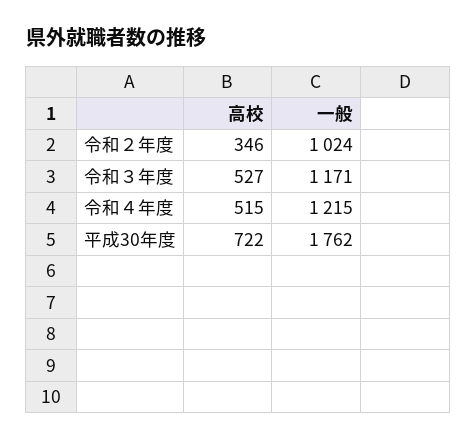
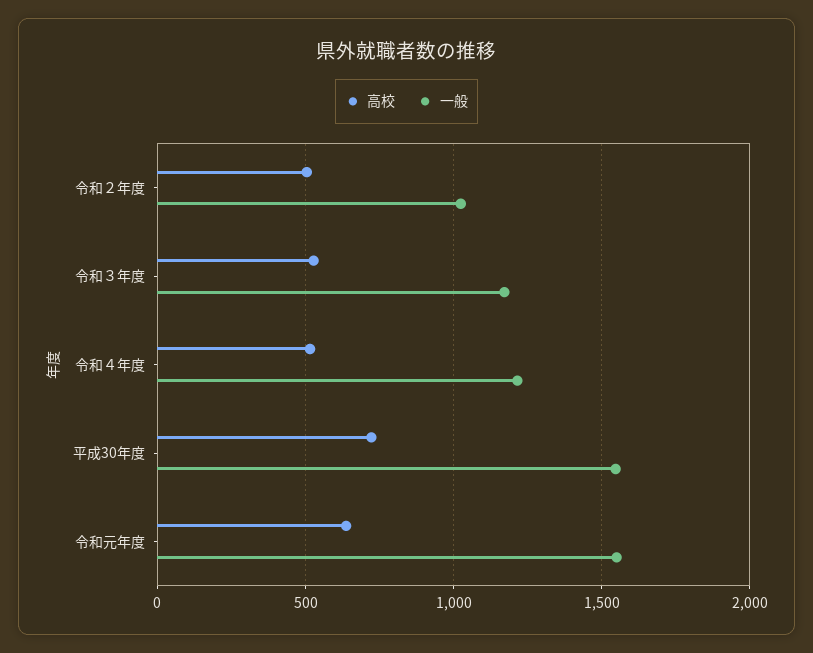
高校, 令和２年度: 346 -> 500
一般, 平成30年度: 1762 -> 1550
高校, 令和元年度: none -> 650
一般, 令和元年度: none -> 1550

